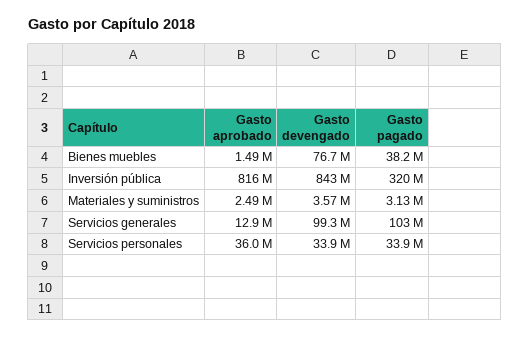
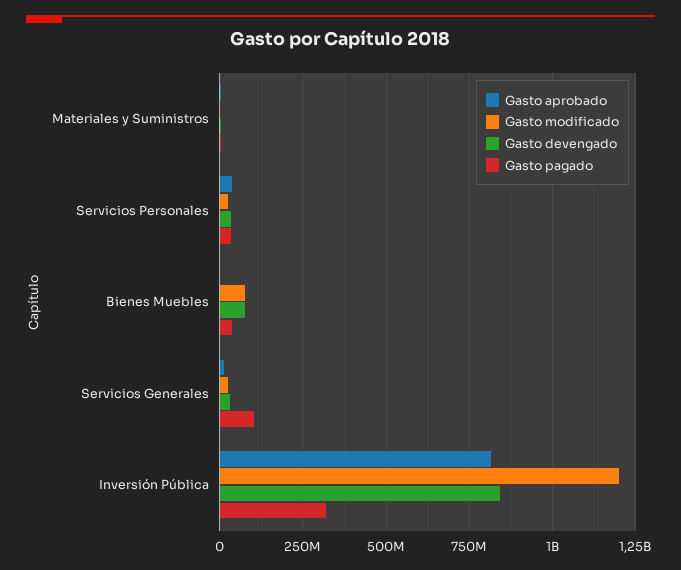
Gasto devengado, Servicios generales: 99300000 -> 25000000
Gasto modificado, Materiales y suministros: none -> 0
Gasto modificado, Servicios personales: none -> 25000000
Gasto modificado, Bienes muebles: none -> 75000000
Gasto modificado, Servicios generales: none -> 25000000
Gasto modificado, Inversión pública: none -> 1200000000

